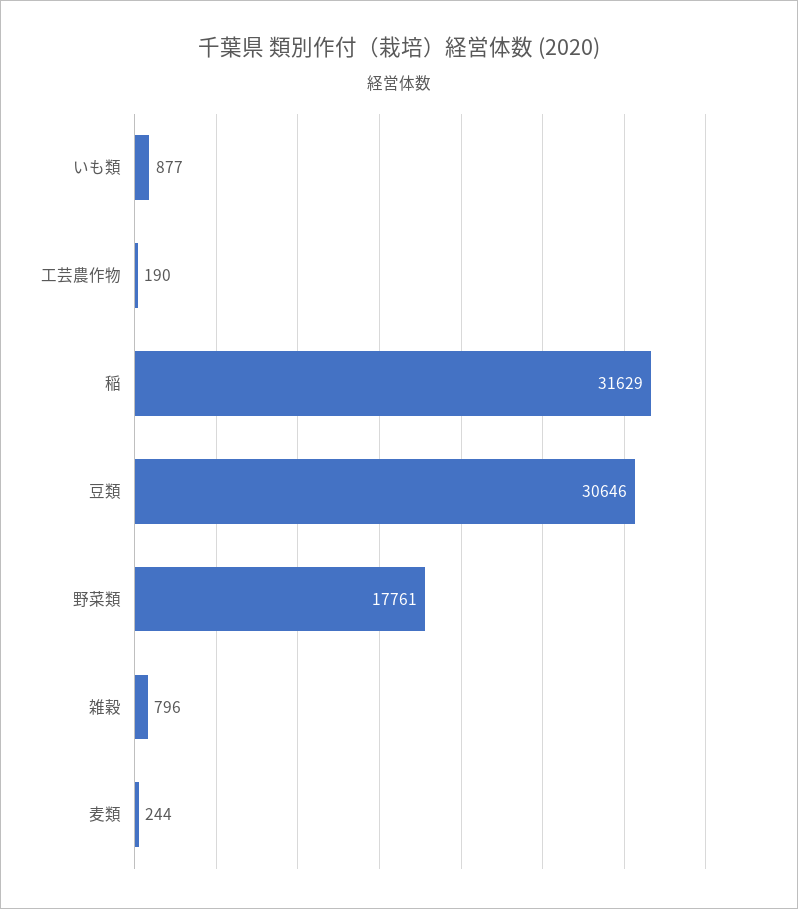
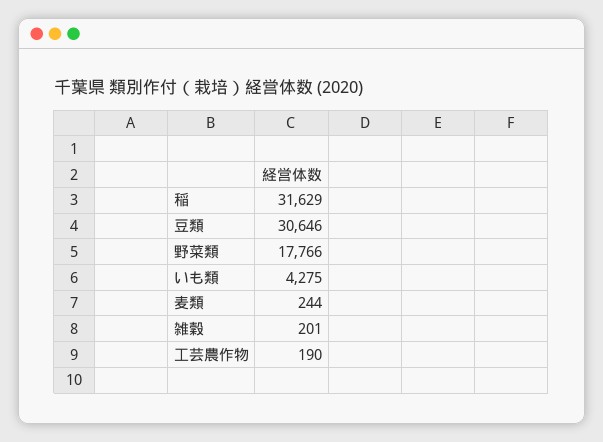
いも類: 877 -> 4275
野菜類: 17761 -> 17766
雑穀: 796 -> 201

